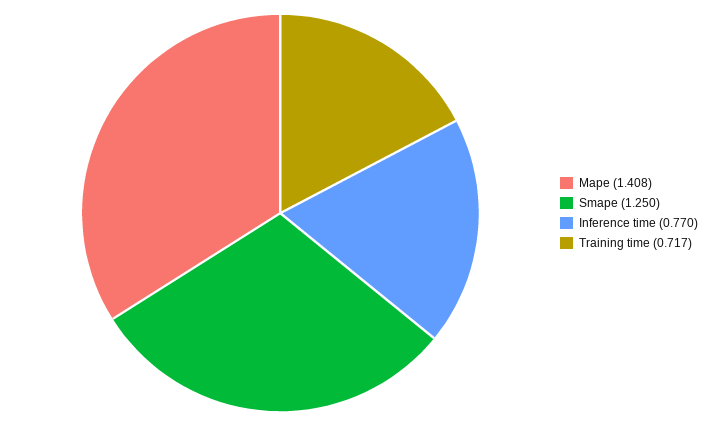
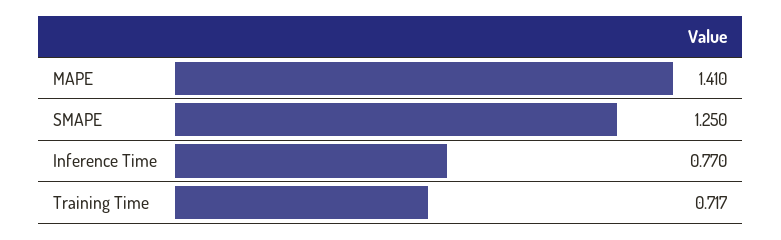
Mape: 1.408 -> 1.41

